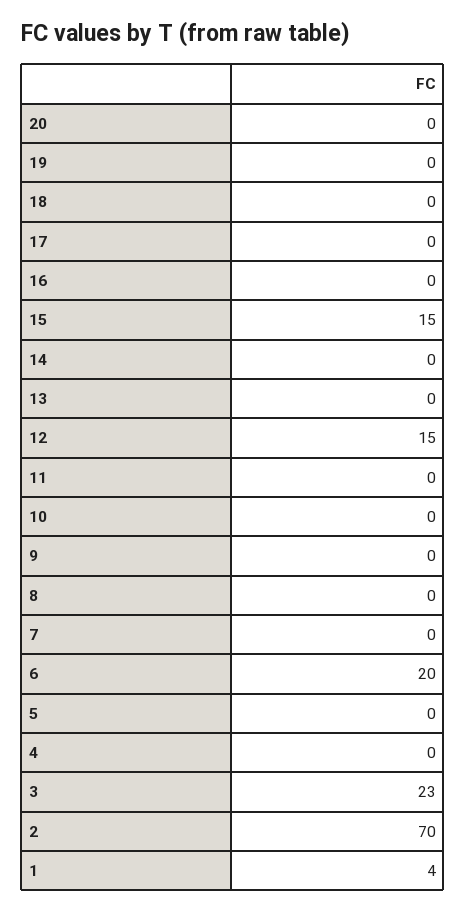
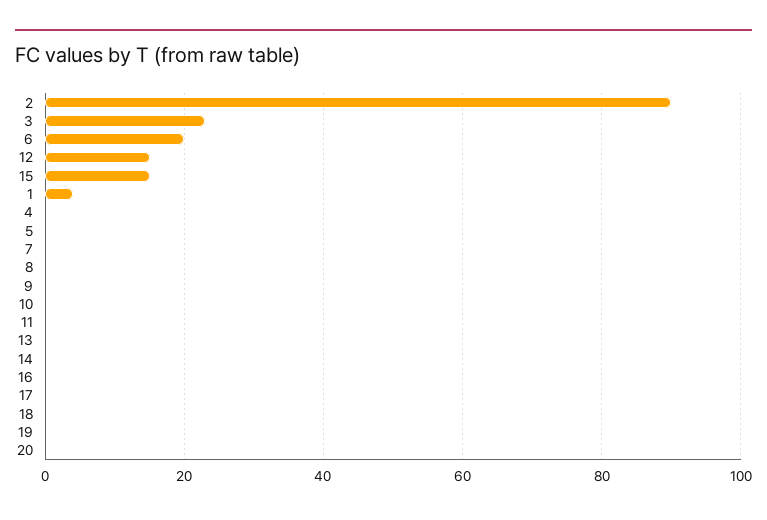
2: 70 -> 90

